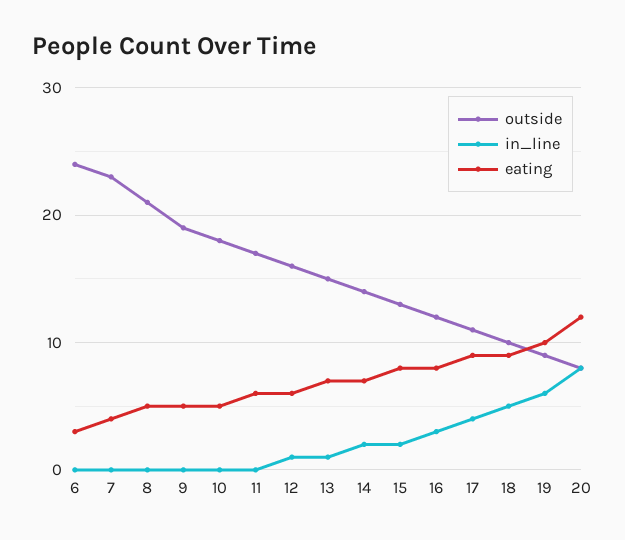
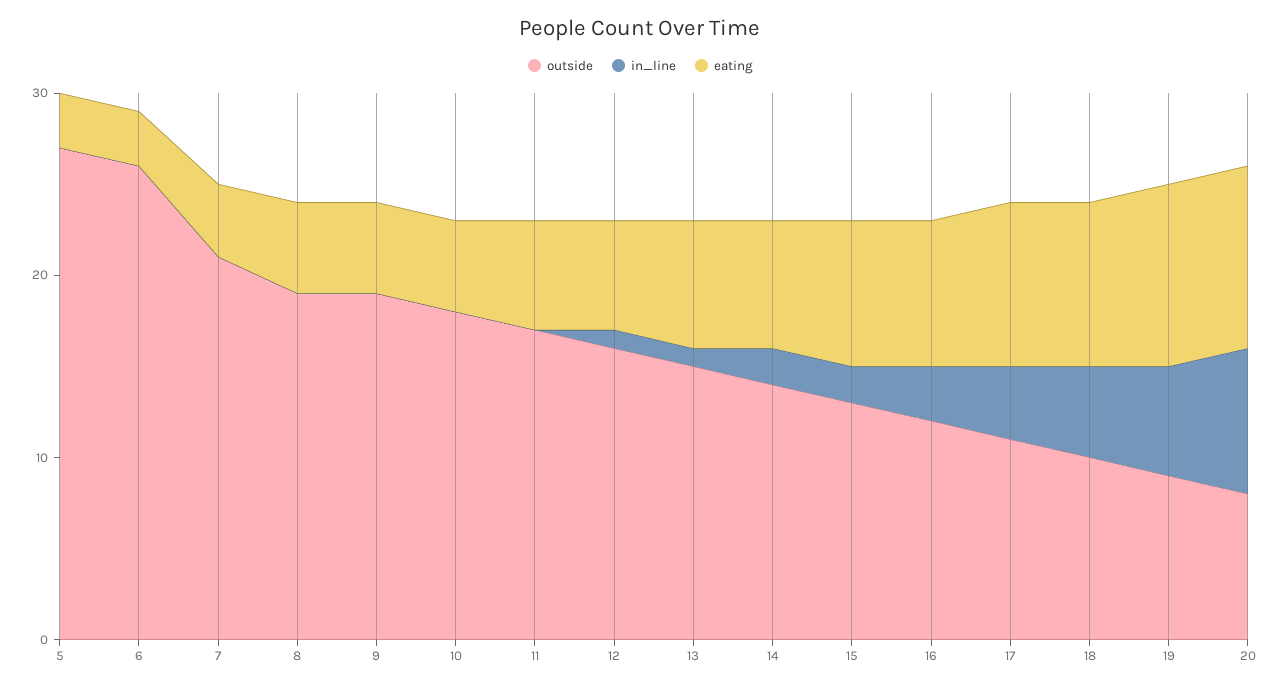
outside, 6: 24 -> 26
outside, 7: 23 -> 21
outside, 8: 21 -> 19
eating, 20: 12 -> 10
outside, 5: none -> 27
in_line, 5: none -> 0
eating, 5: none -> 3

